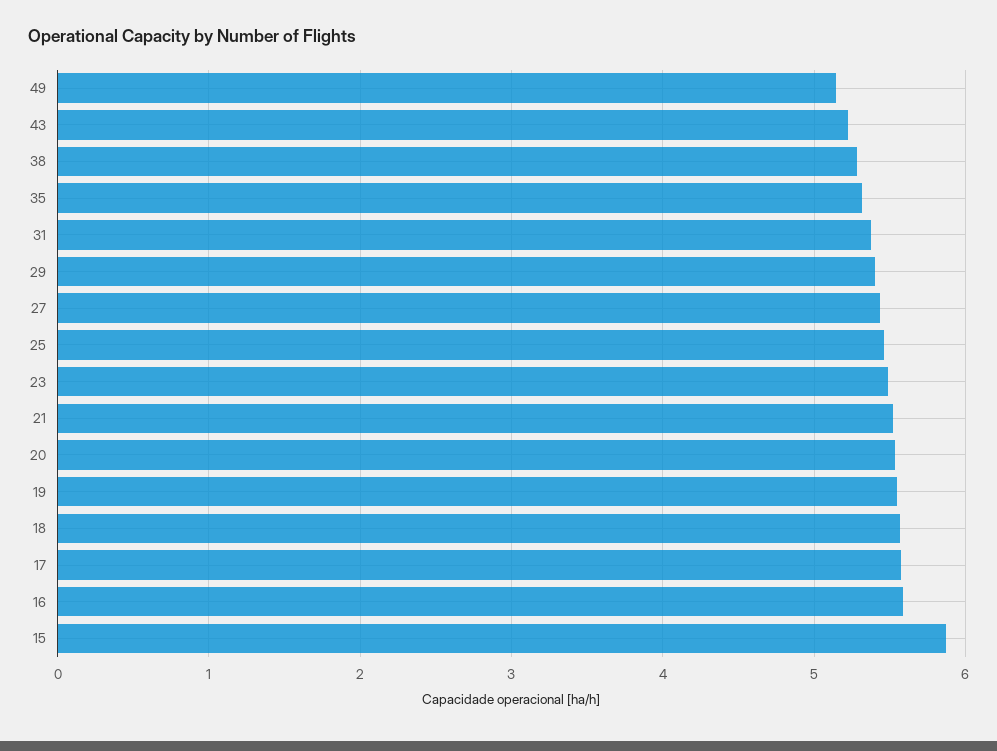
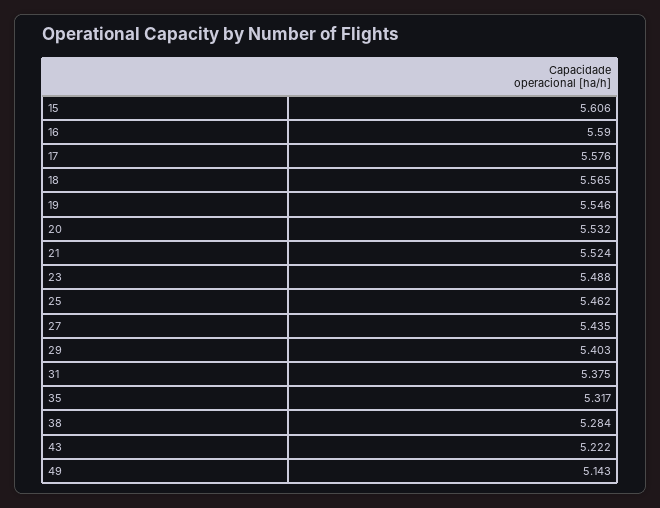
15: 5.9 -> 5.606

